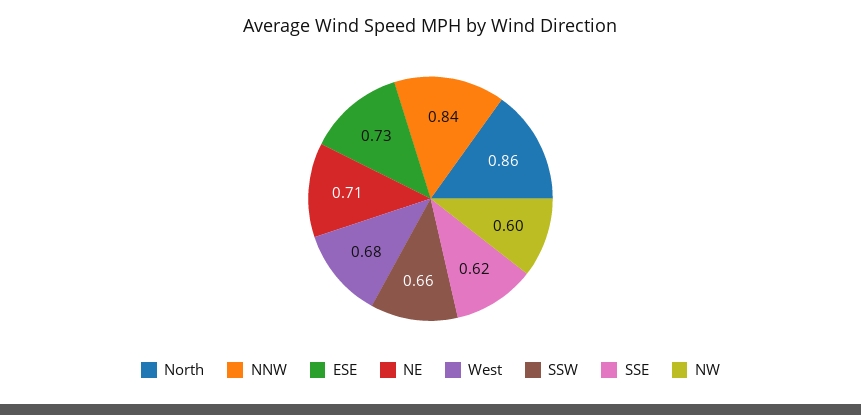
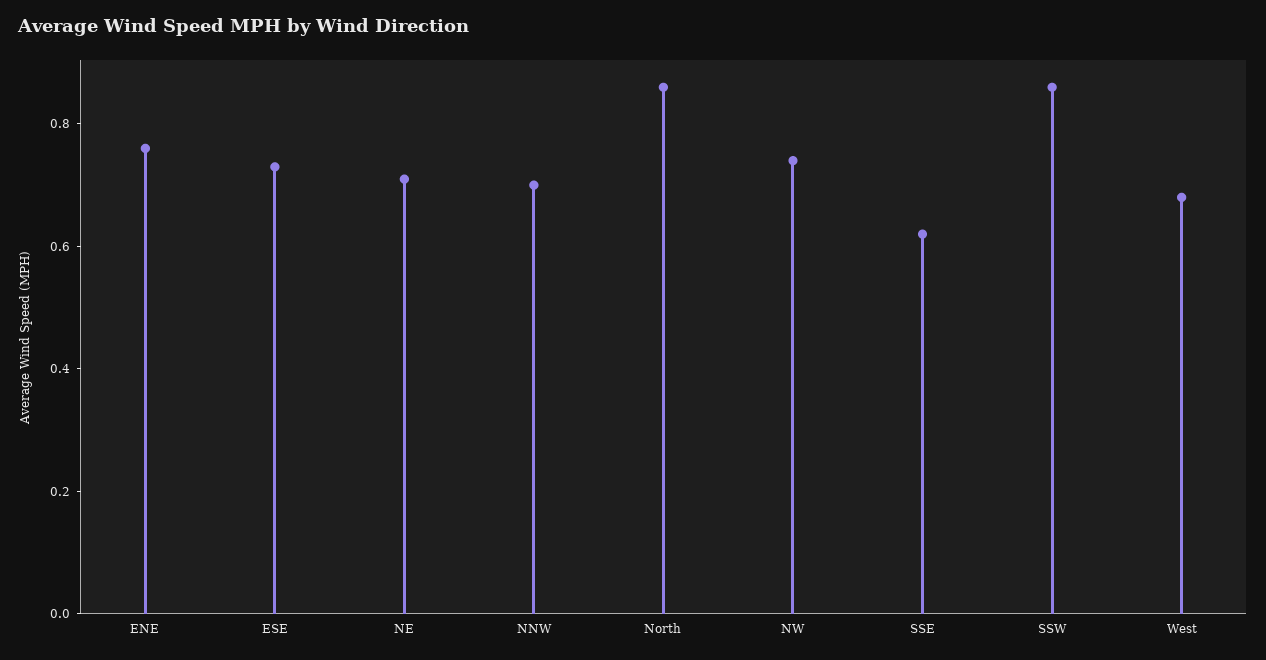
NNW: 0.84 -> 0.7
SSW: 0.66 -> 0.85
NW: 0.6 -> 0.75
ENE: none -> 0.75

